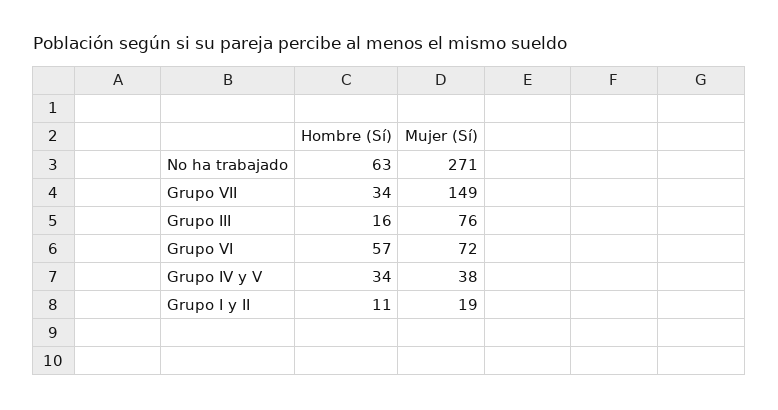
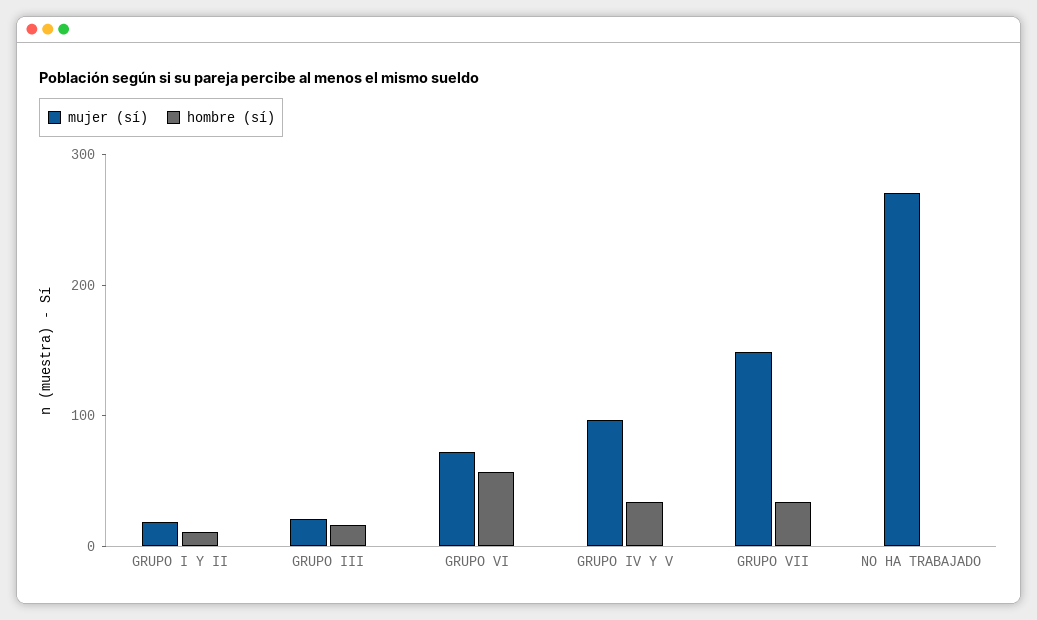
Hombre (Sí), No ha trabajado: 63 -> 0
Mujer (Sí), Grupo III: 76 -> 20
Mujer (Sí), Grupo IV y V: 38 -> 100

